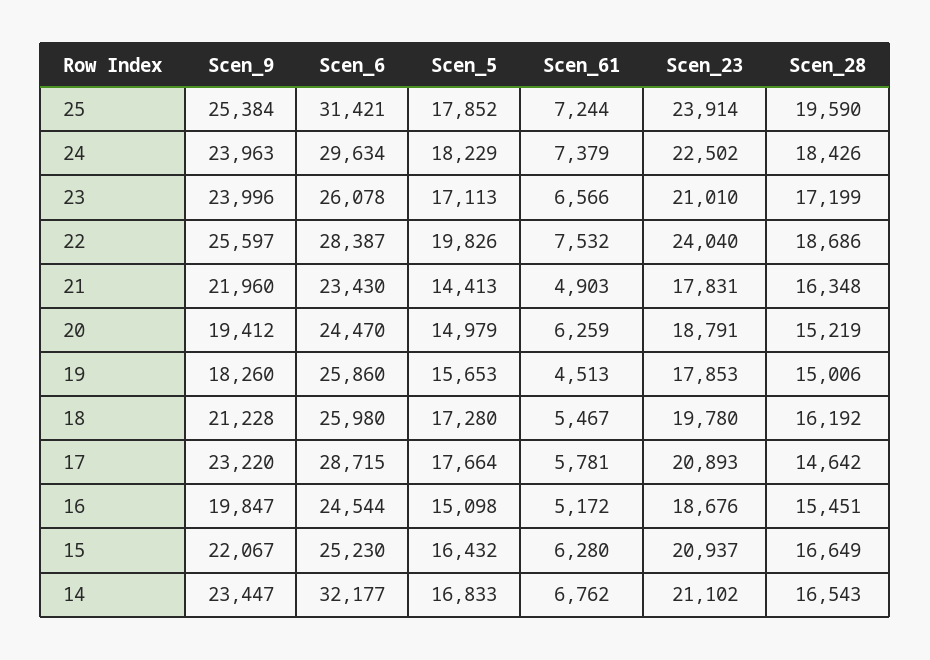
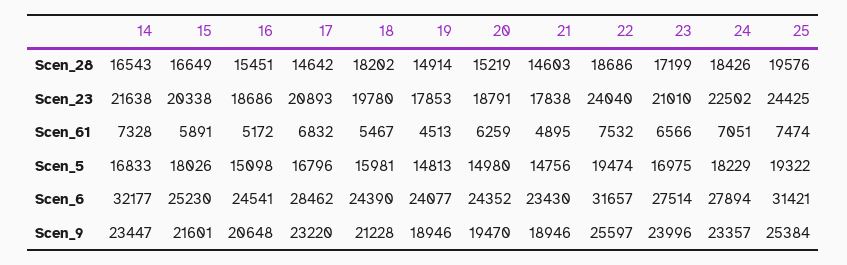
Scen_5, 25: 17852 -> 19322
Scen_61, 25: 7244 -> 7474
Scen_23, 25: 23914 -> 24425
Scen_28, 25: 19590 -> 19576
Scen_9, 24: 23963 -> 23357
Scen_6, 24: 29634 -> 27894
Scen_61, 24: 7379 -> 7051
Scen_6, 23: 26078 -> 27514
Scen_5, 23: 17113 -> 16975
Scen_6, 22: 28387 -> 31657
Scen_5, 22: 19826 -> 19474
Scen_9, 21: 21960 -> 18946
Scen_5, 21: 14413 -> 14756
Scen_61, 21: 4903 -> 4895
Scen_23, 21: 17831 -> 17838
Scen_28, 21: 16348 -> 14603
Scen_9, 20: 19412 -> 19470
Scen_6, 20: 24470 -> 24352
Scen_5, 20: 14979 -> 14980
Scen_9, 19: 18260 -> 18946
Scen_6, 19: 25860 -> 24077
Scen_5, 19: 15653 -> 14813
Scen_28, 19: 15006 -> 14914
Scen_6, 18: 25980 -> 24390
Scen_5, 18: 17280 -> 15981
Scen_28, 18: 16192 -> 18202
Scen_6, 17: 28715 -> 28462
Scen_5, 17: 17664 -> 16796
Scen_61, 17: 5781 -> 6832
Scen_9, 16: 19847 -> 20648
Scen_6, 16: 24544 -> 24541
Scen_23, 16: 18676 -> 18686
Scen_9, 15: 22067 -> 21601
Scen_5, 15: 16432 -> 18026
Scen_61, 15: 6280 -> 5891
Scen_23, 15: 20937 -> 20338
Scen_61, 14: 6762 -> 7328
Scen_23, 14: 21102 -> 21638

